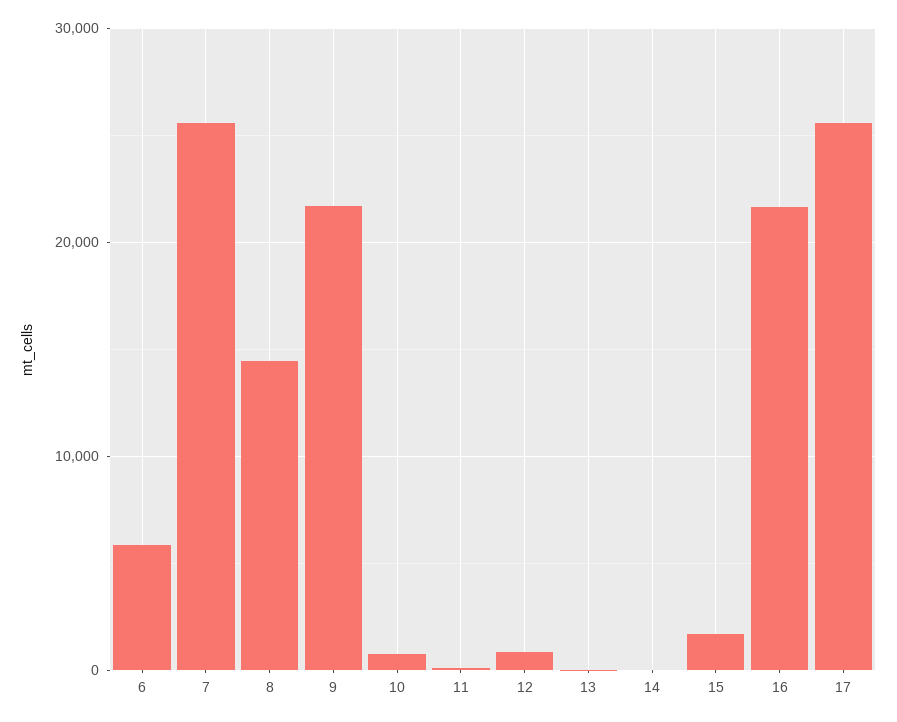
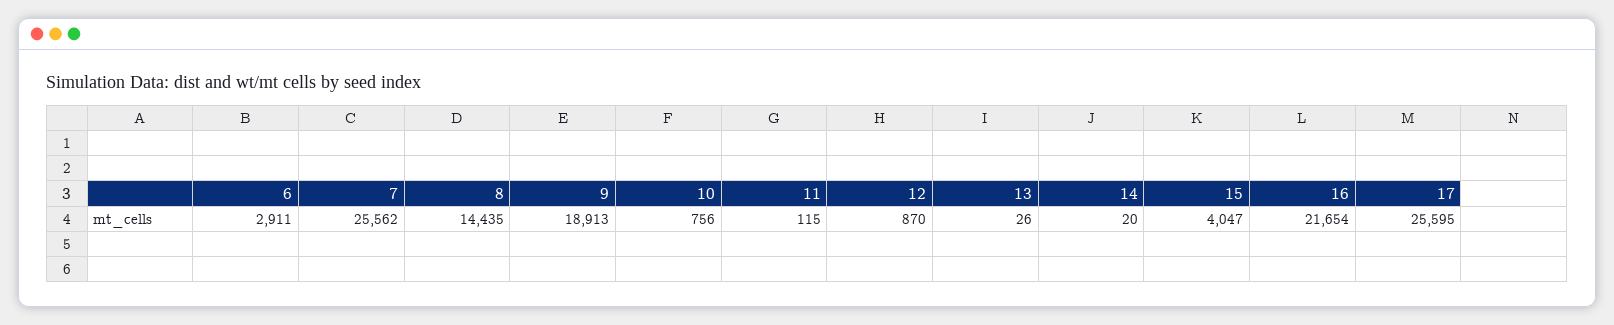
6: 6000 -> 2911
9: 22000 -> 18913
15: 2000 -> 4047

